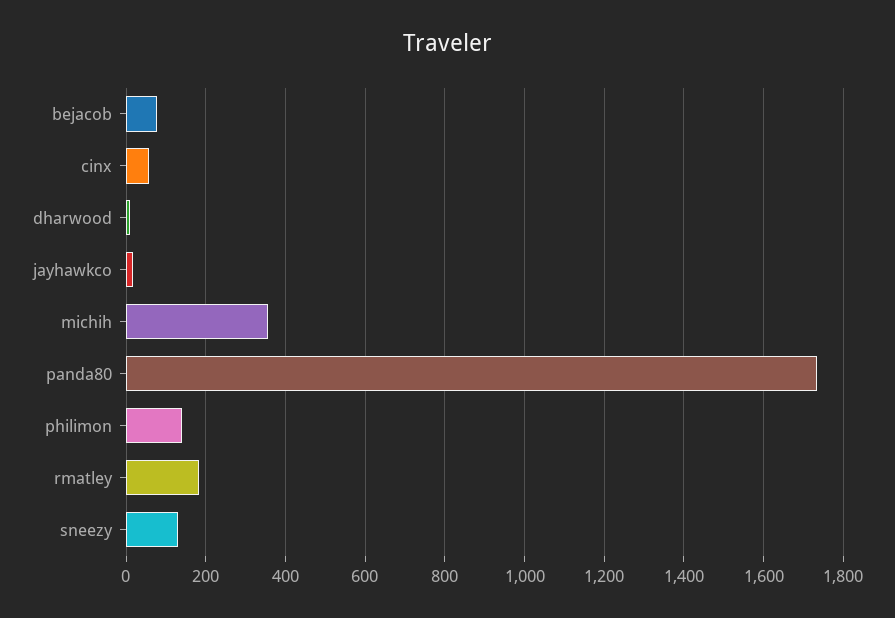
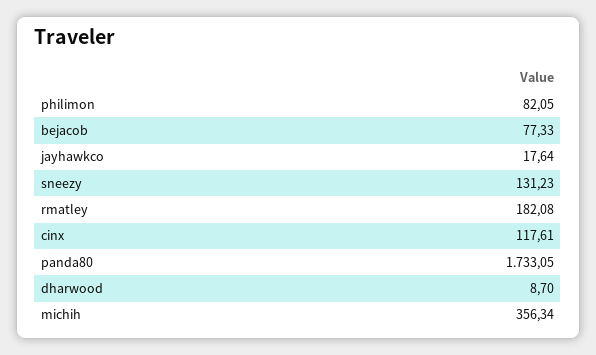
cinx: 60 -> 117.61
philimon: 140 -> 82.05

